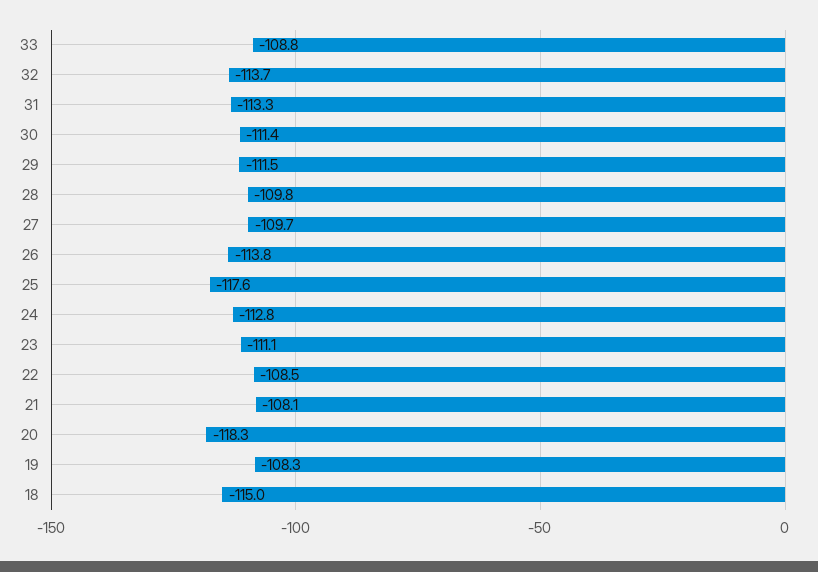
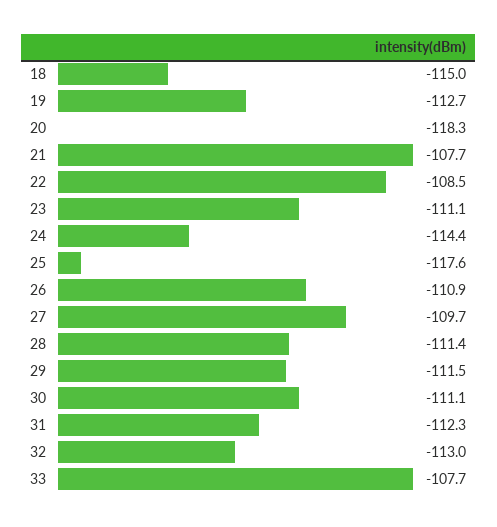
33: -108.8 -> -107.7
32: -113.7 -> -113
31: -113.3 -> -112.3
30: -111.4 -> -111.1
28: -109.8 -> -111.4
26: -113.8 -> -110.9
24: -112.8 -> -114.4
21: -108.1 -> -107.7
19: -108.3 -> -112.7

